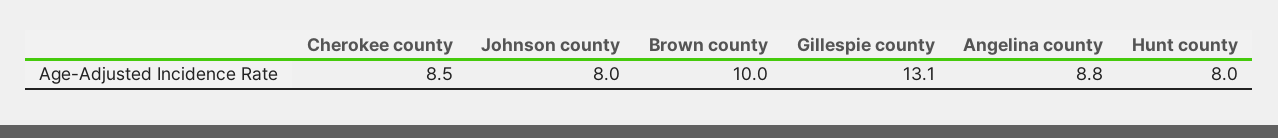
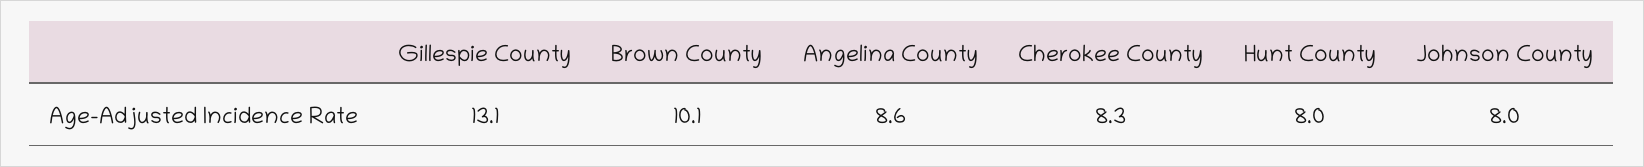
Cherokee county: 8.5 -> 8.3
Brown county: 10 -> 10.1
Angelina county: 8.8 -> 8.6

